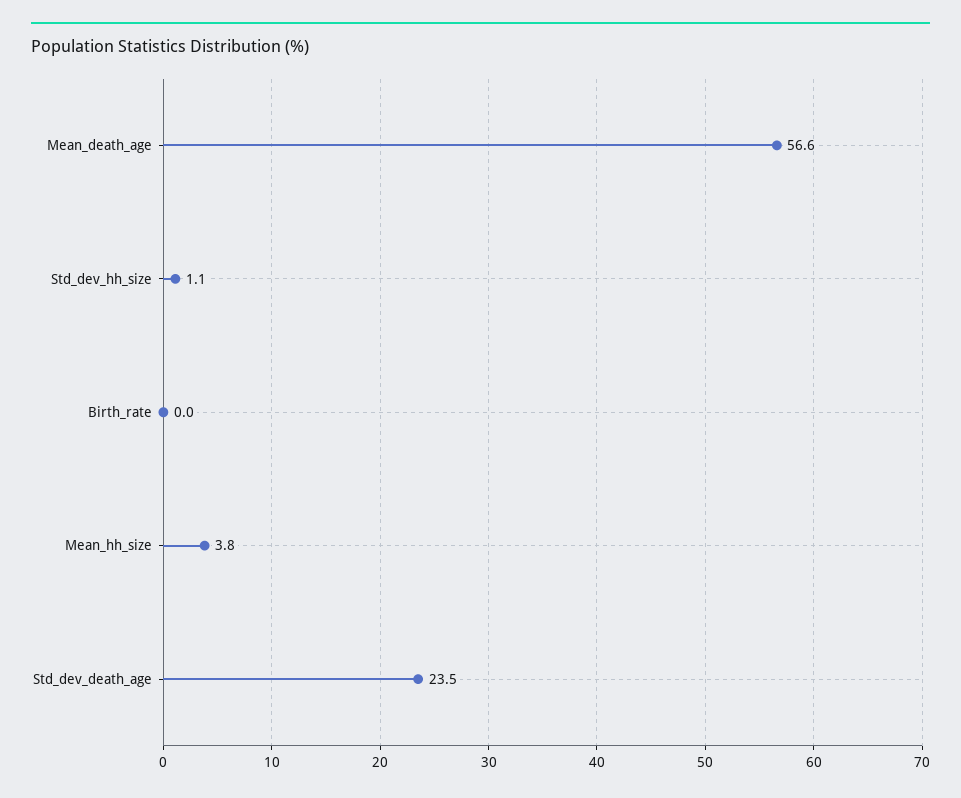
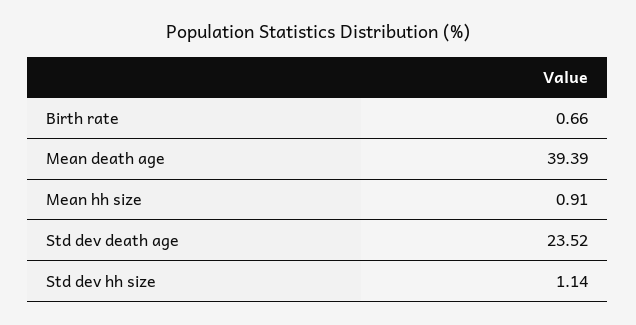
Mean_death_age: 56.6 -> 39.39
Birth_rate: 0 -> 0.66
Mean_hh_size: 3.8 -> 0.91

